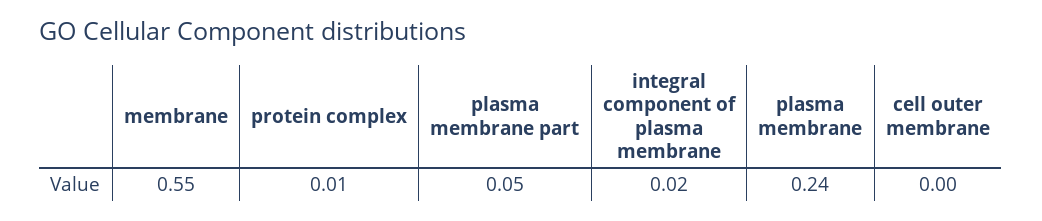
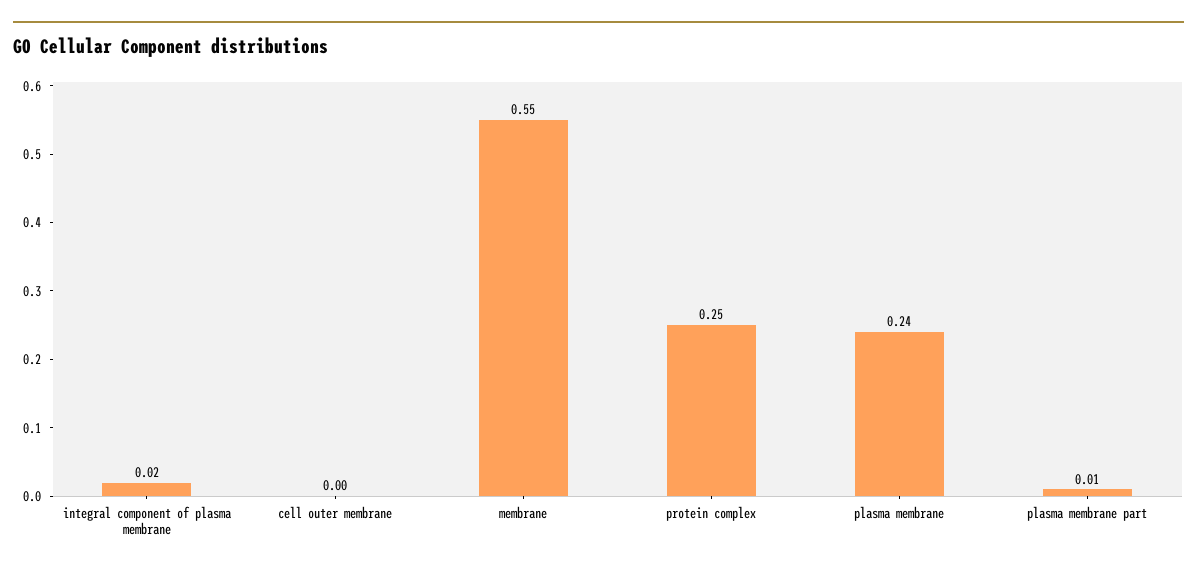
protein complex: 0.01 -> 0.25
plasma membrane part: 0.05 -> 0.01

